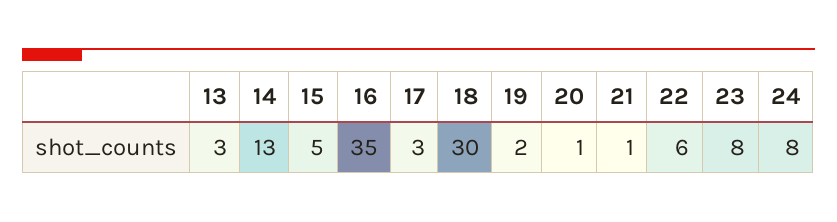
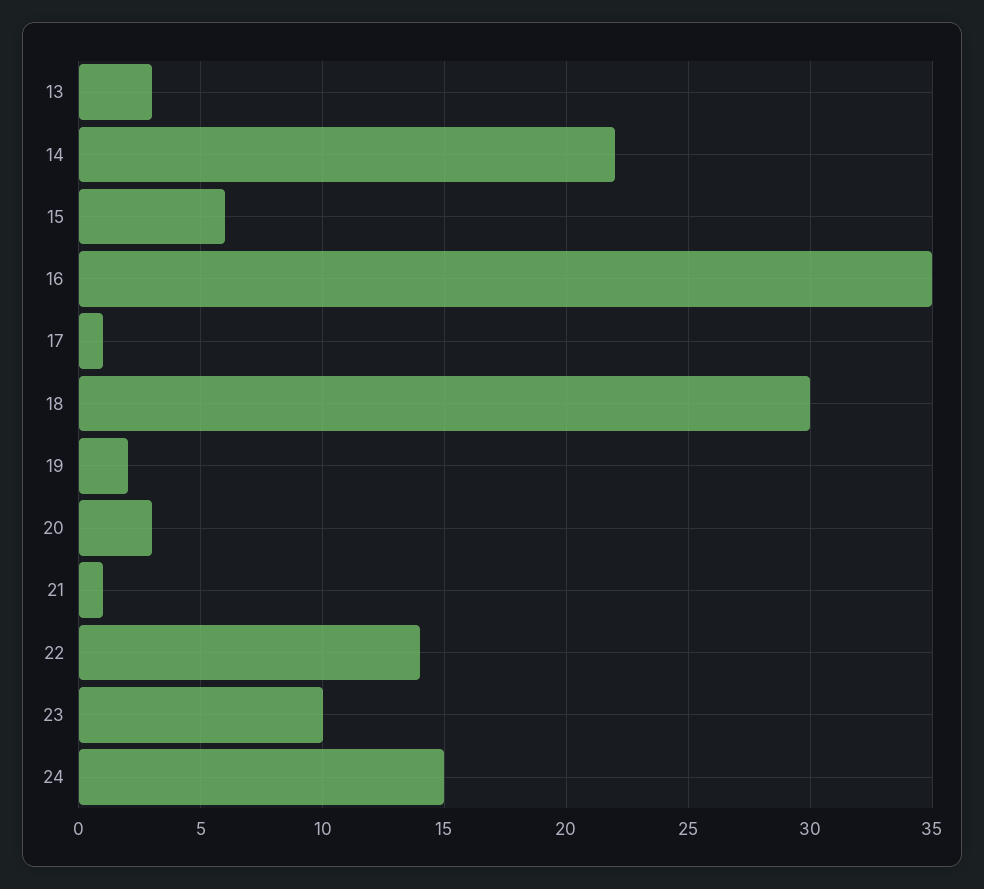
14: 13 -> 22
15: 5 -> 6
17: 3 -> 1
20: 1 -> 3
22: 6 -> 14
23: 8 -> 10
24: 8 -> 15

